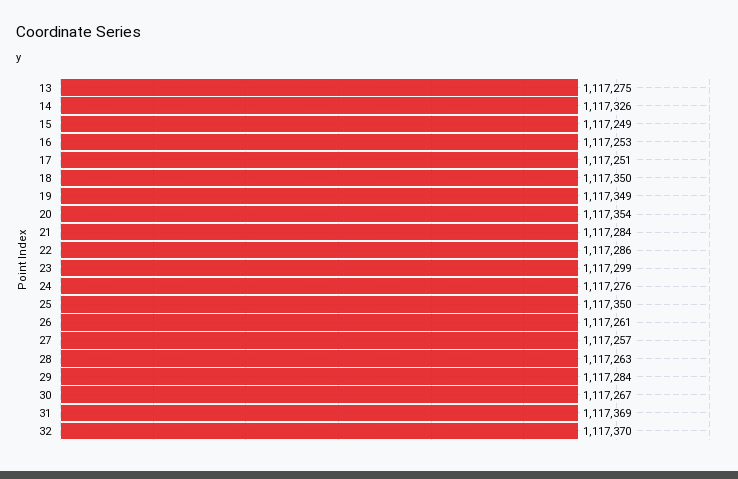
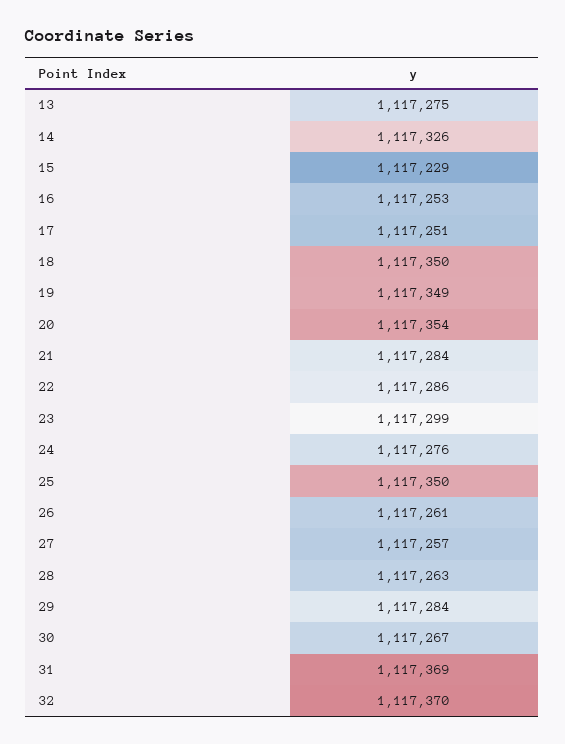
15: 1117249 -> 1117229

